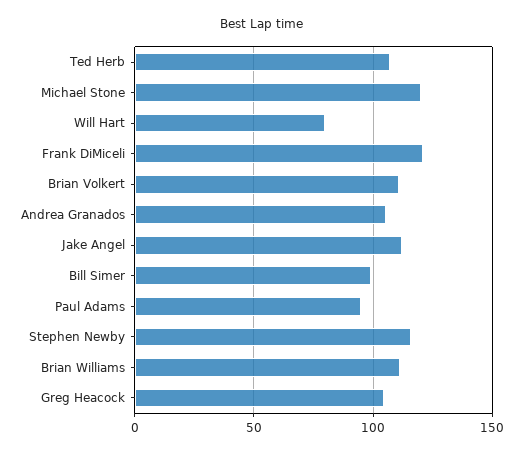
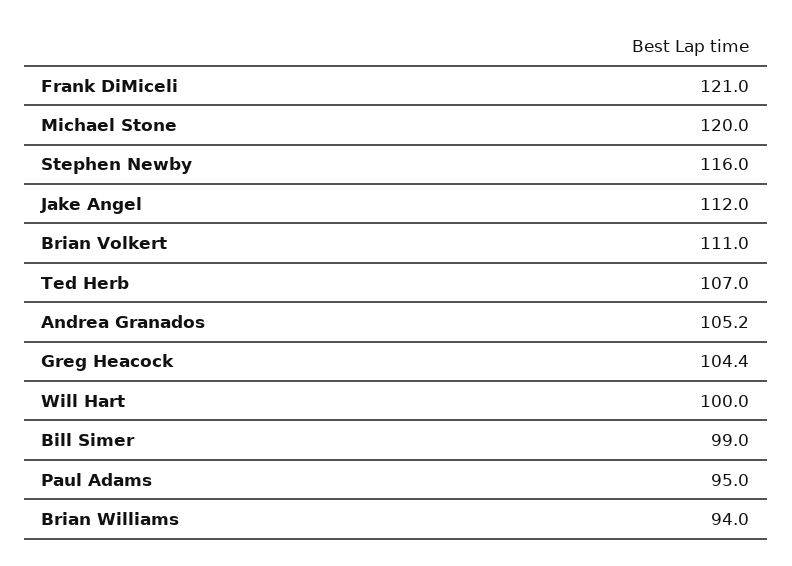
Will Hart: 80 -> 100
Brian Williams: 110 -> 94

